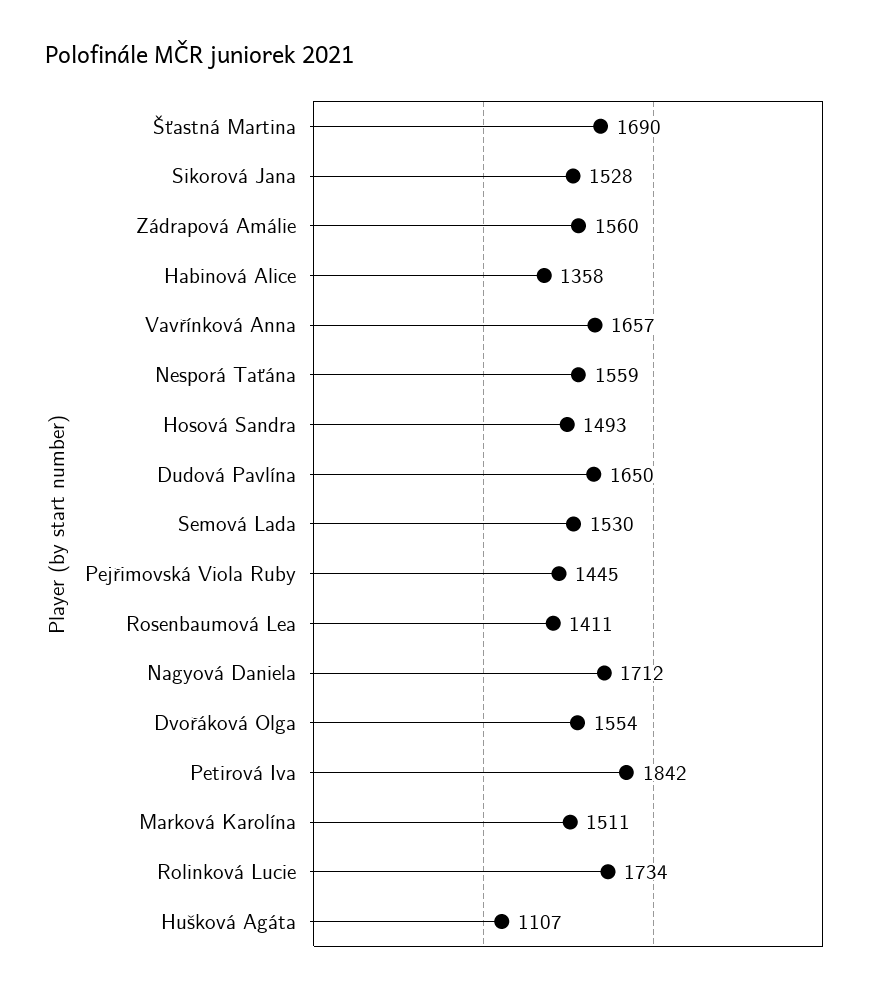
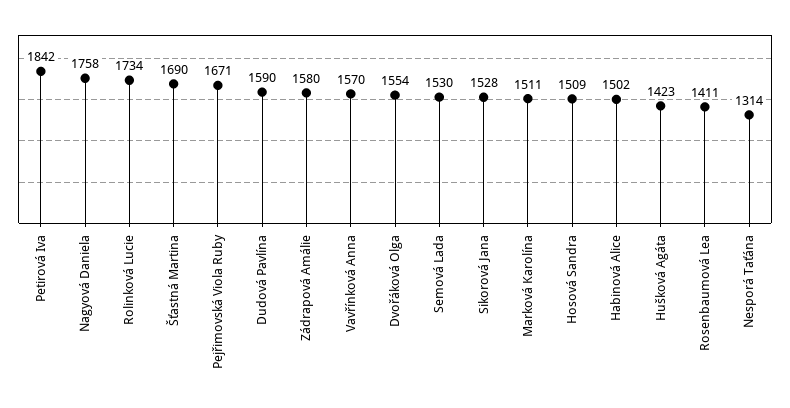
Zádrapová Amálie: 1560 -> 1580
Habinová Alice: 1358 -> 1502
Vavřínková Anna: 1657 -> 1570
Nesporá Taťána: 1559 -> 1314
Hosová Sandra: 1493 -> 1509
Dudová Pavlína: 1650 -> 1590
Pejřimovská Viola Ruby: 1445 -> 1671
Nagyová Daniela: 1712 -> 1758
Hušková Agáta: 1107 -> 1423

